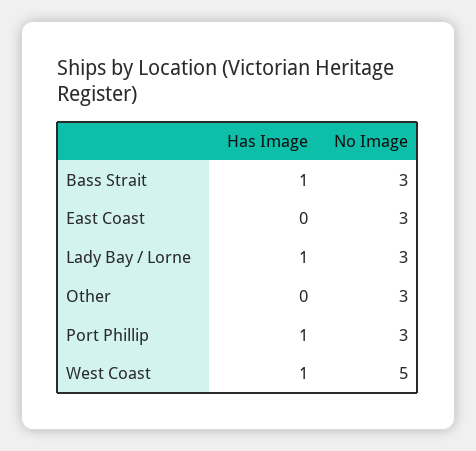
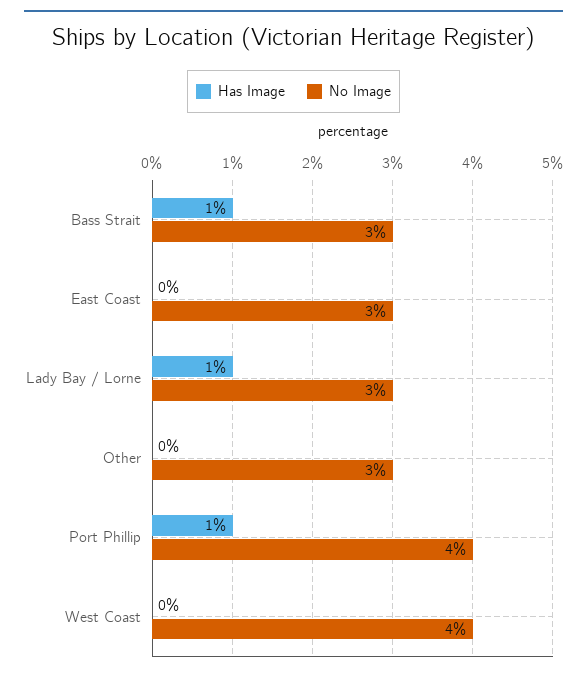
No Image, Port Phillip: 3 -> 4
Has Image, West Coast: 1 -> 0
No Image, West Coast: 5 -> 4

